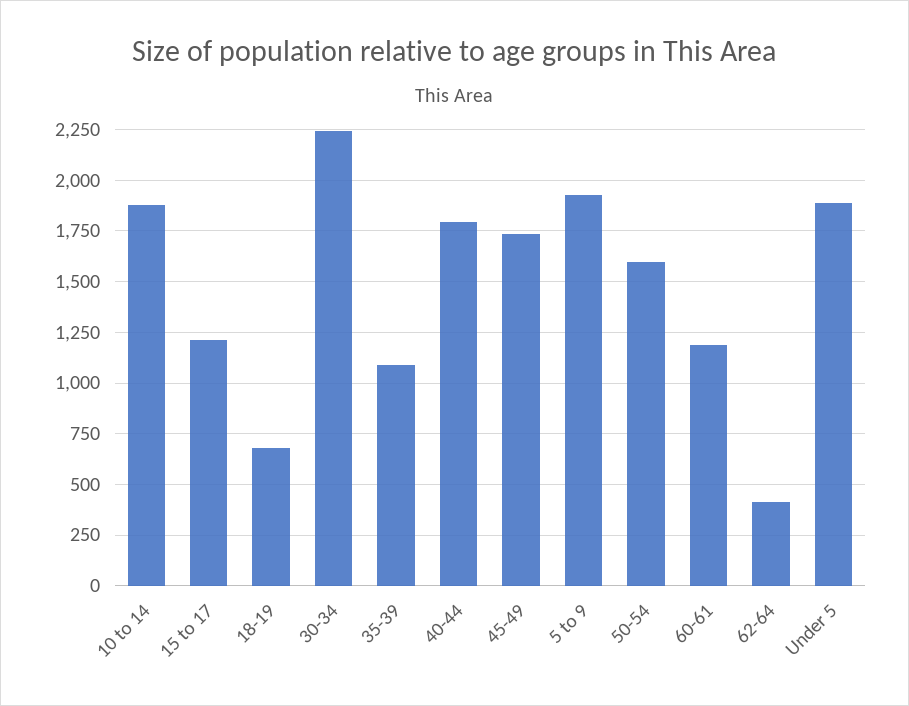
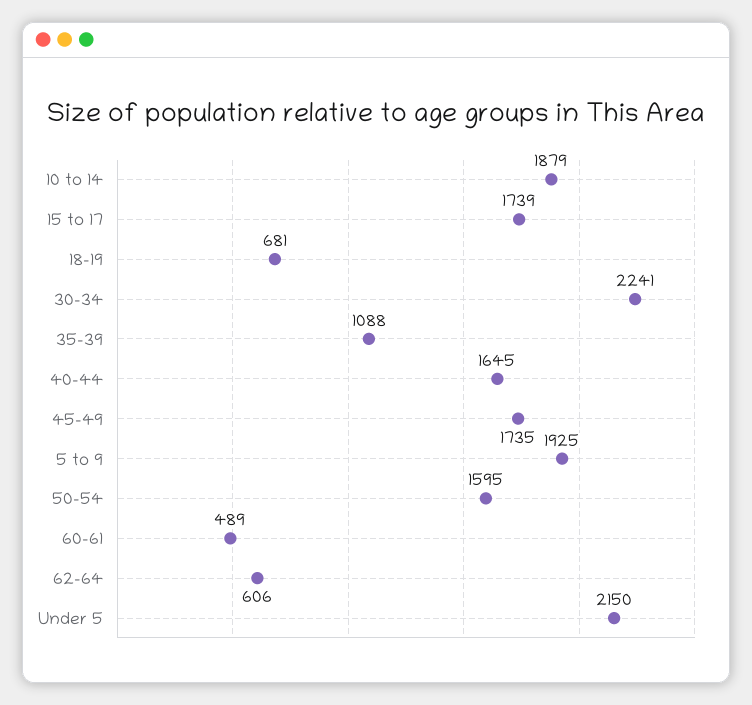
15 to 17: 1200 -> 1739
40-44: 1800 -> 1645
60-61: 1200 -> 489
62-64: 400 -> 606
Under 5: 1900 -> 2150

